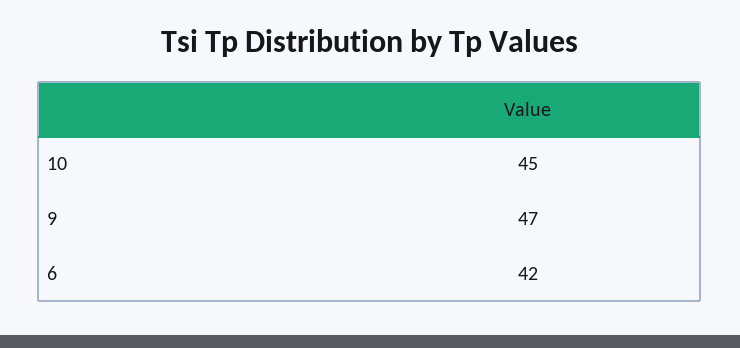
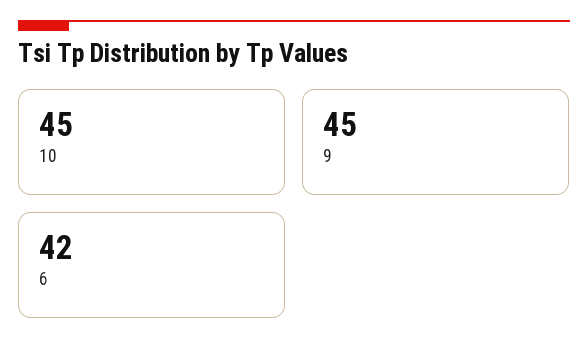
9: 47 -> 45

